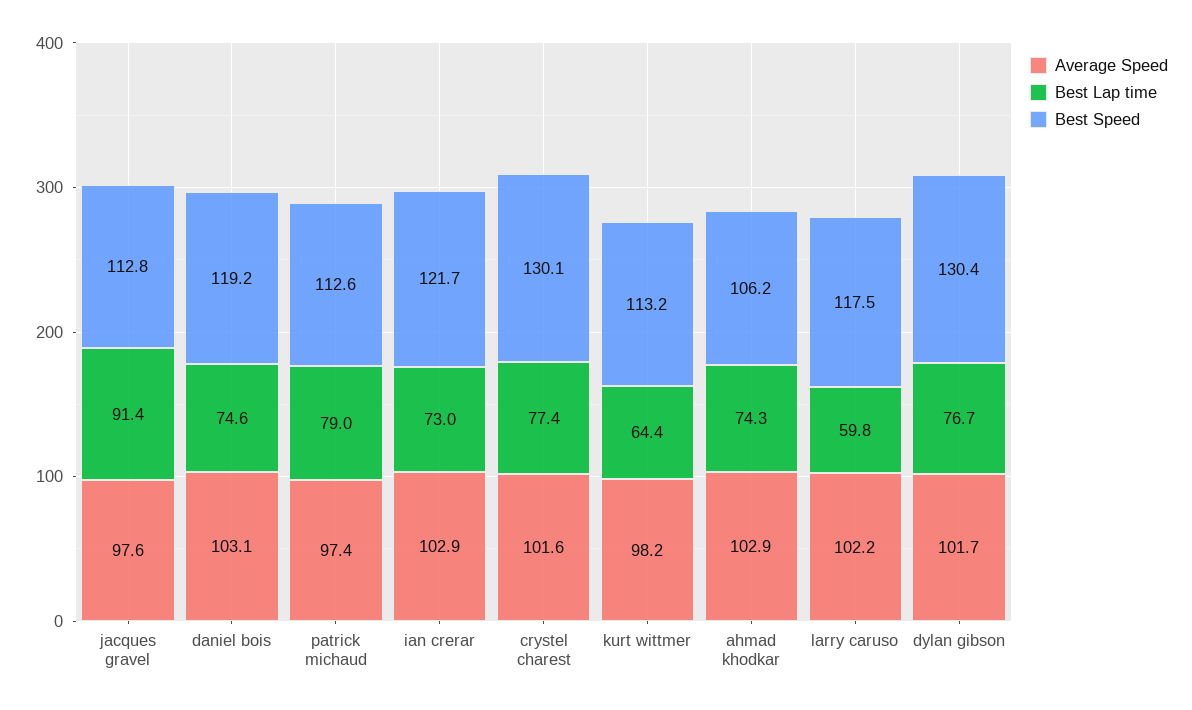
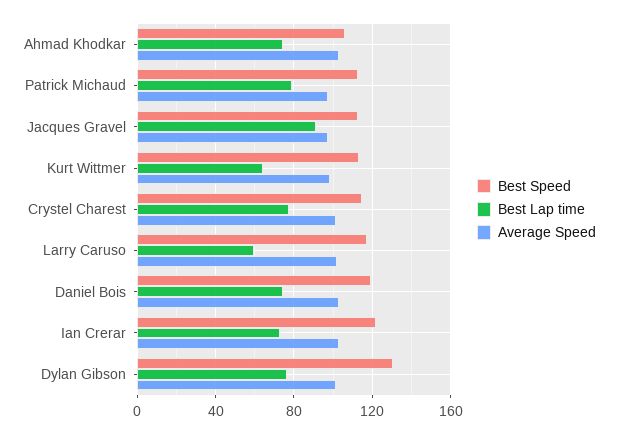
Best Speed, crystel charest: 130.1 -> 115

